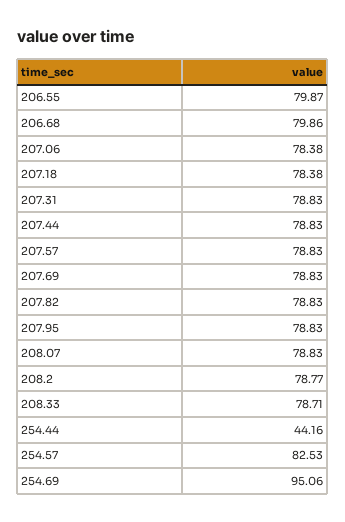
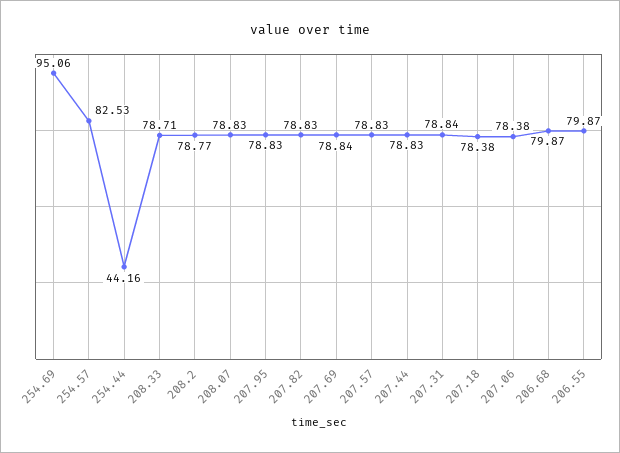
206.68: 79.86 -> 79.87
207.31: 78.83 -> 78.84
207.69: 78.83 -> 78.84

